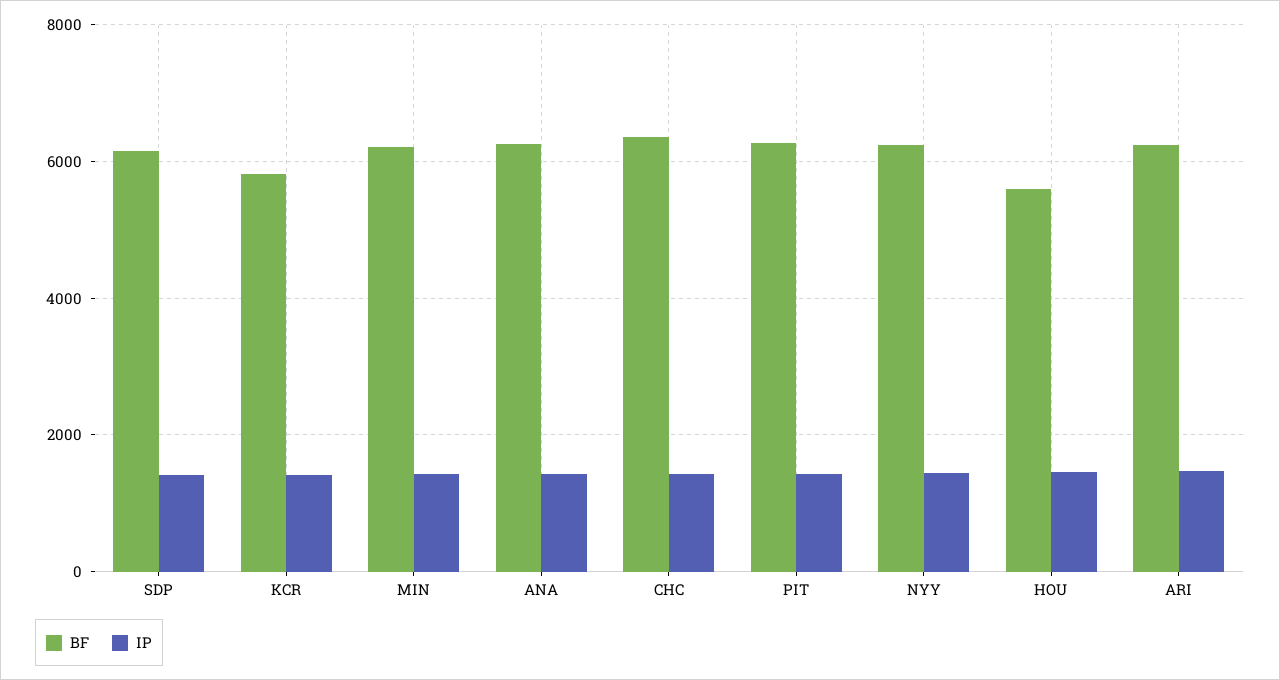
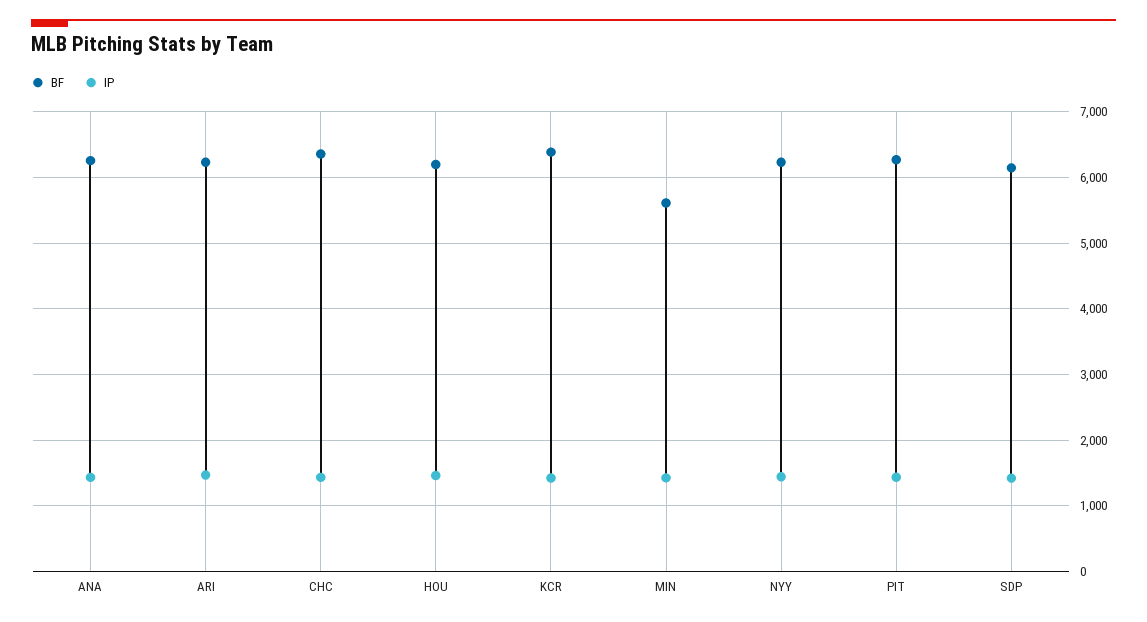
BF, KCR: 5800 -> 6400
BF, MIN: 6200 -> 5600
BF, HOU: 5600 -> 6200

